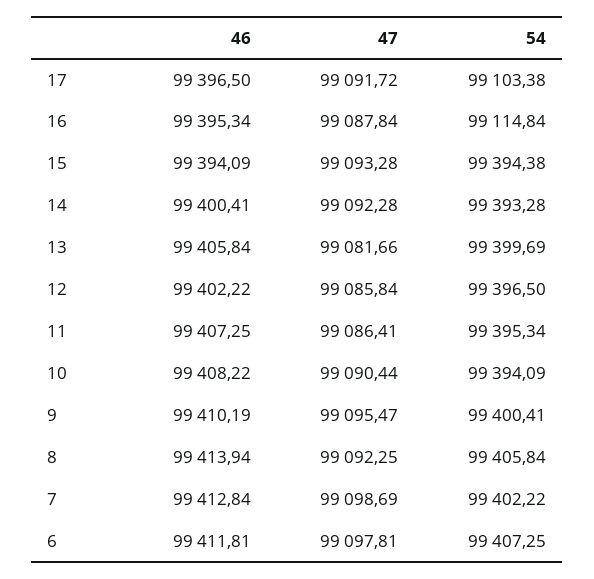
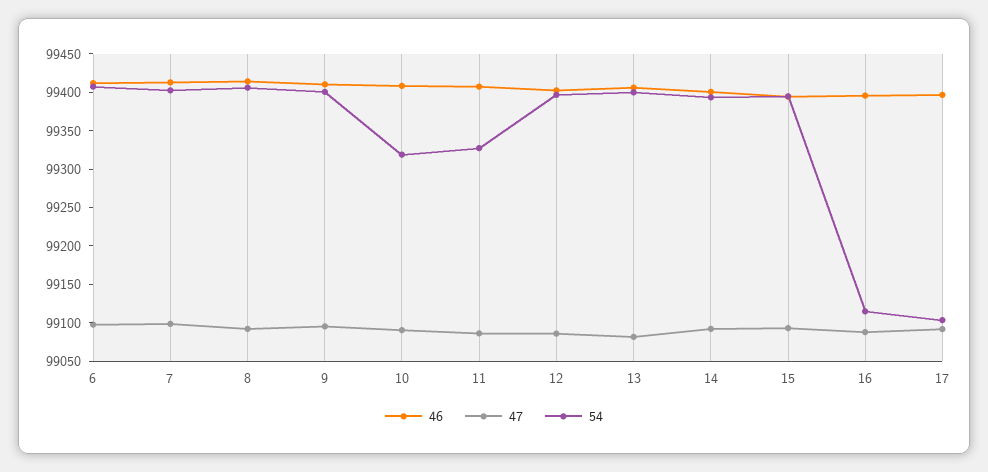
54, 11: 99395.34 -> 99325
54, 10: 99394.09 -> 99325

